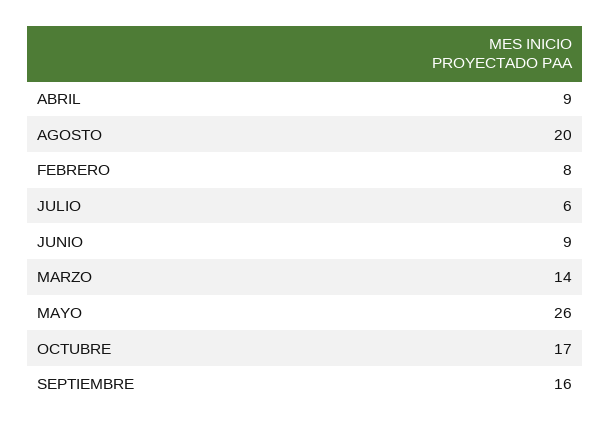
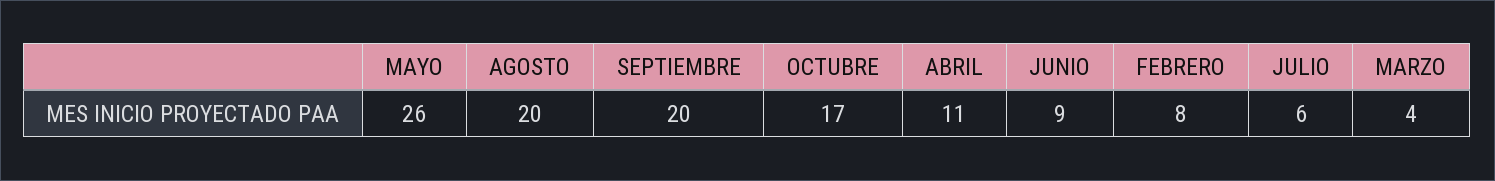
ABRIL: 9 -> 11
MARZO: 14 -> 4
SEPTIEMBRE: 16 -> 20

